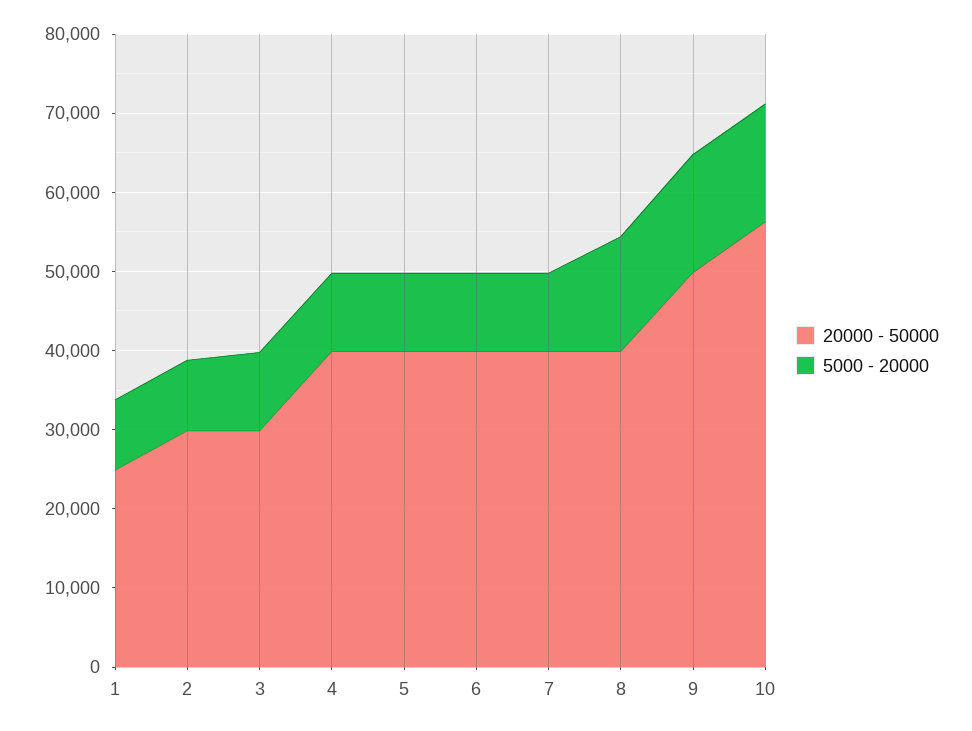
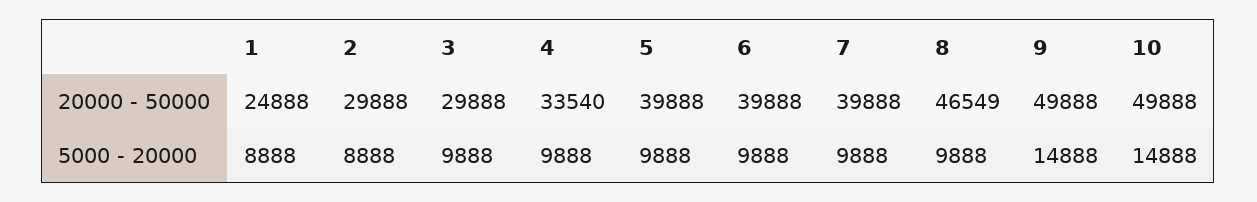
20000 - 50000, 4: 40000 -> 33540
20000 - 50000, 8: 40000 -> 46549
5000 - 20000, 8: 14000 -> 9888
20000 - 50000, 10: 56000 -> 49888

